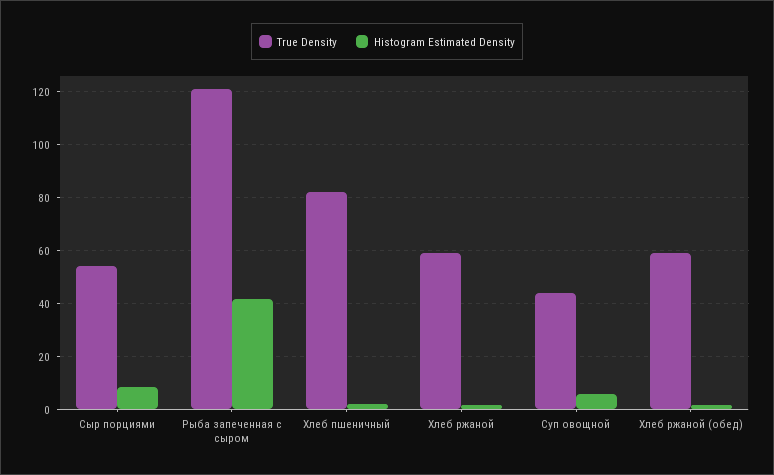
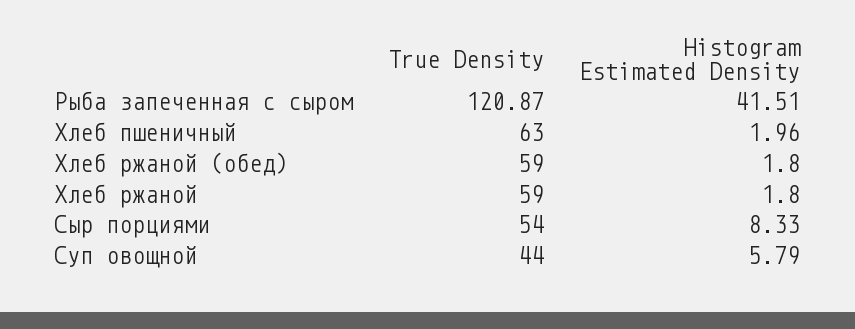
True Density, Хлеб пшеничный: 82.5 -> 63

